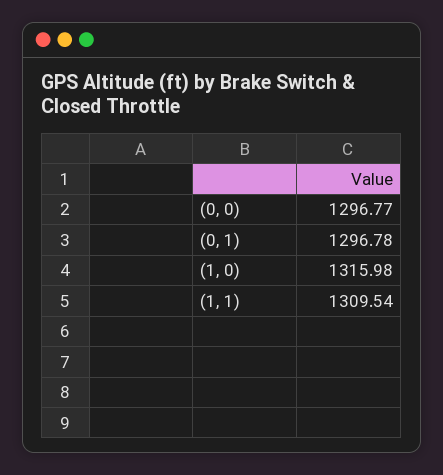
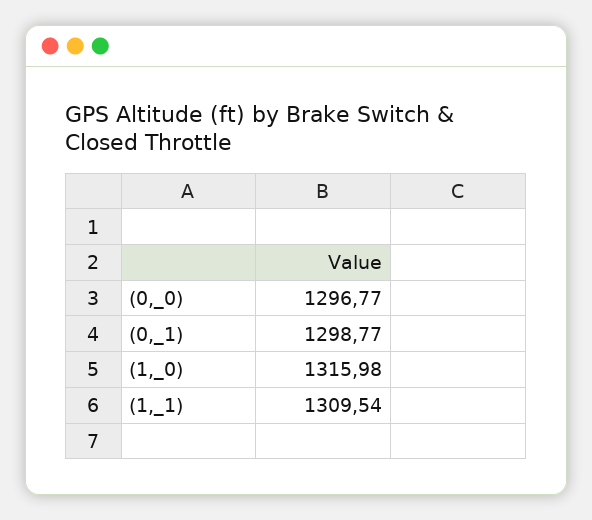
(0, 1): 1296.78 -> 1298.77

